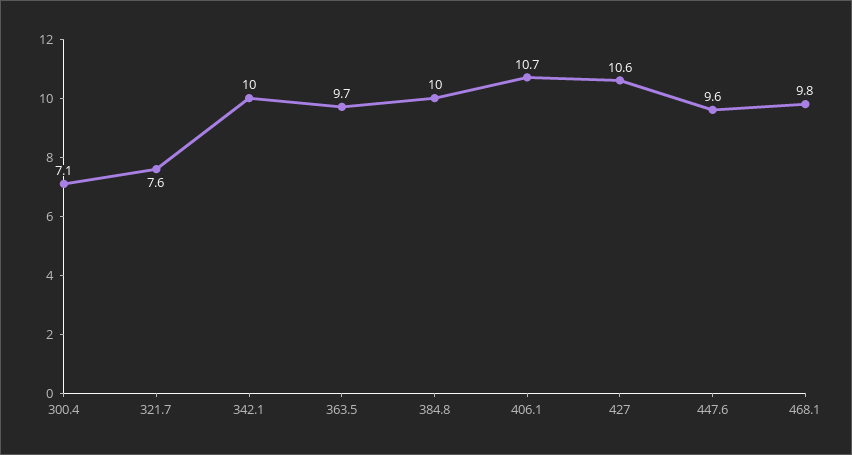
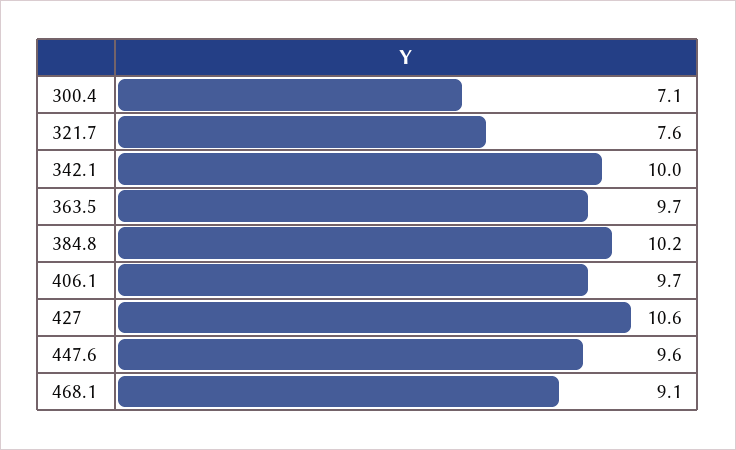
384.8: 10 -> 10.2
406.1: 10.7 -> 9.7
468.1: 9.8 -> 9.1

